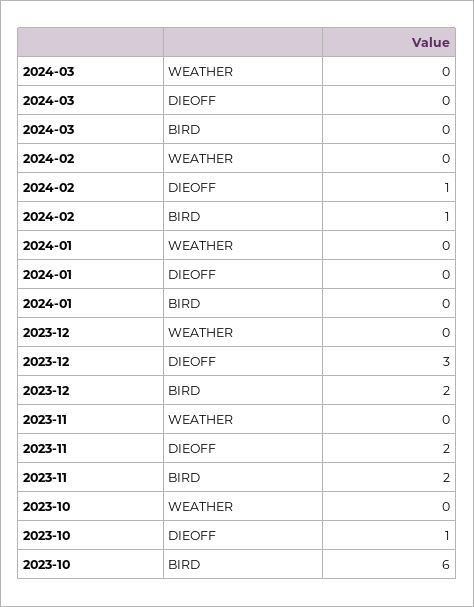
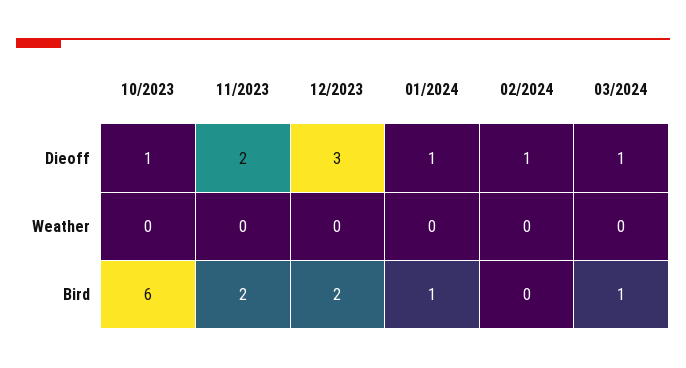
2024-03, DIEOFF: 0 -> 1
2024-03, BIRD: 0 -> 1
2024-02, BIRD: 1 -> 0
2024-01, DIEOFF: 0 -> 1
2024-01, BIRD: 0 -> 1

